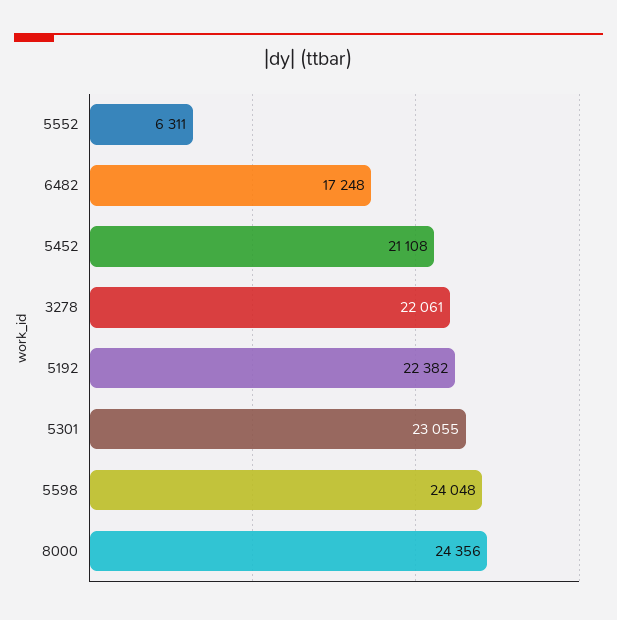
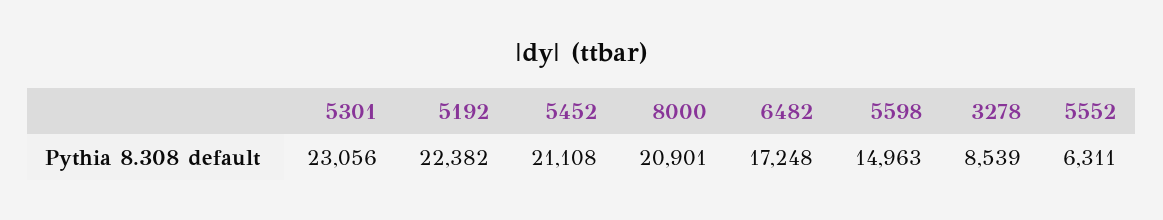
3278: 22061 -> 8539
5301: 23055 -> 23056
5598: 24048 -> 14963
8000: 24356 -> 20901

